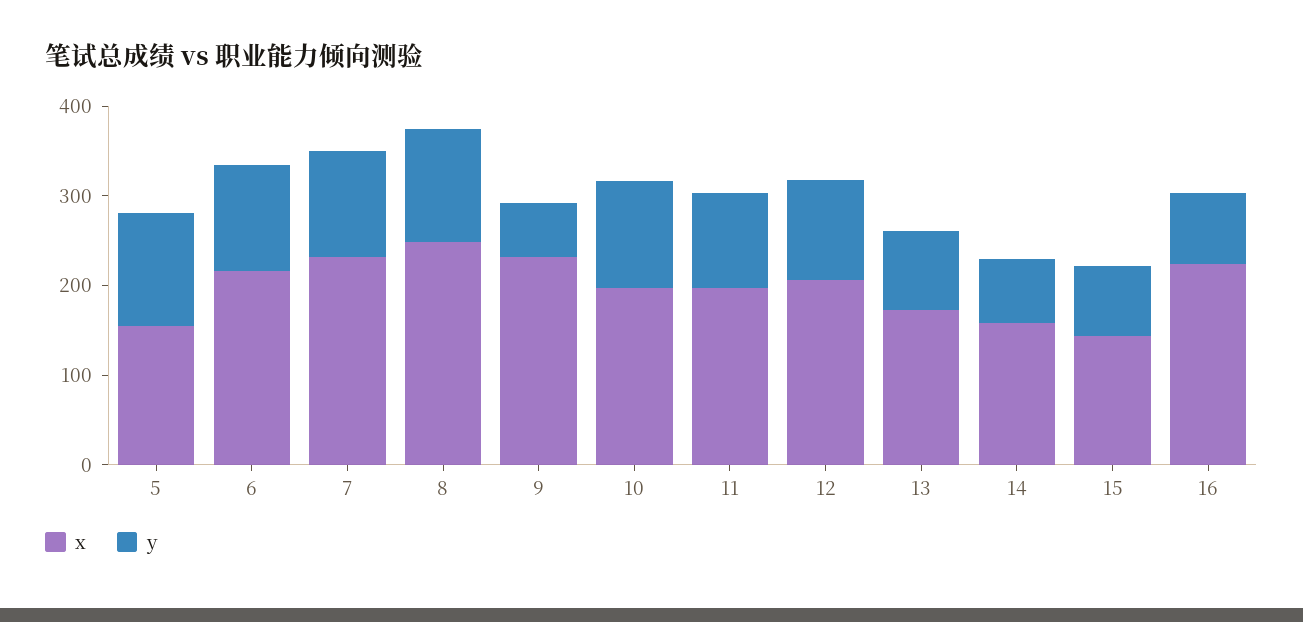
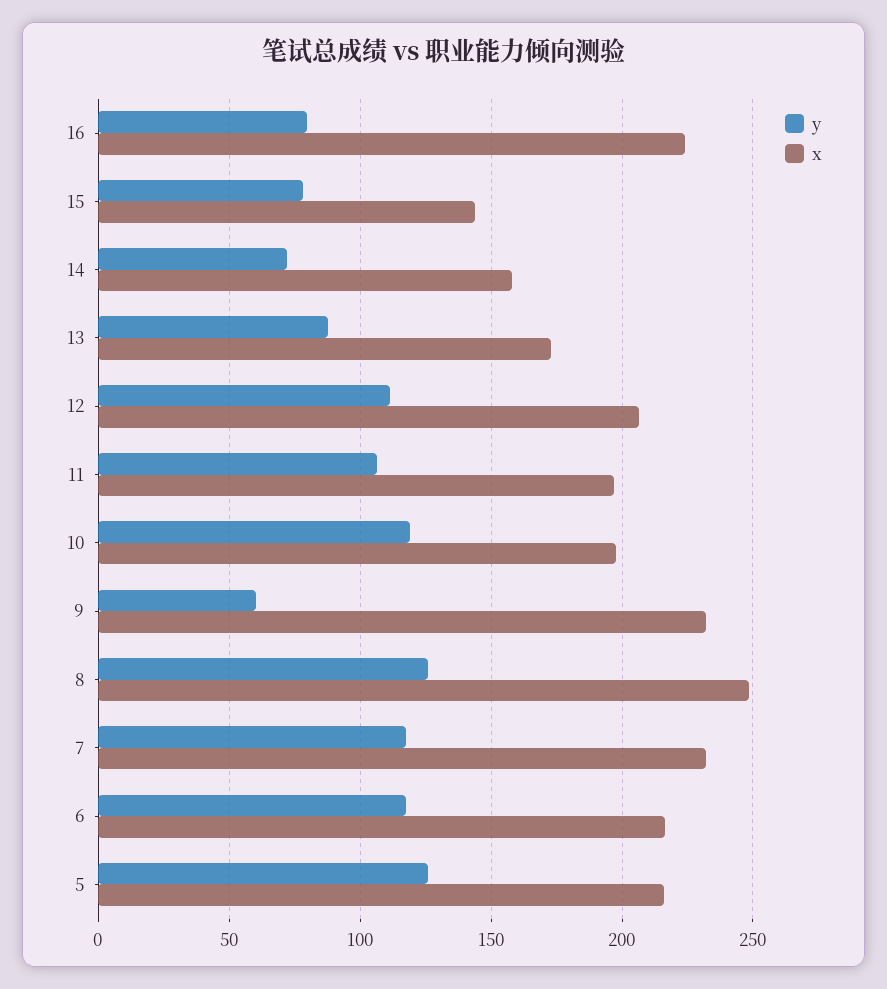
x, 5: 160 -> 215

